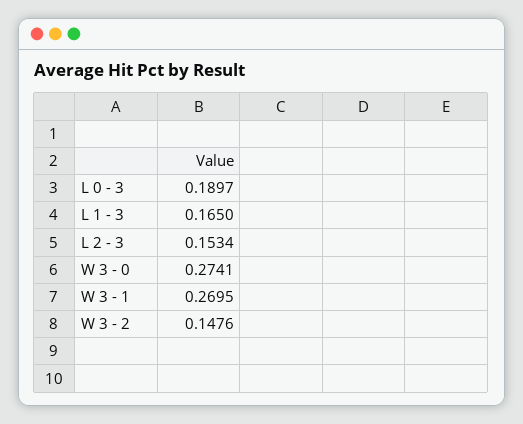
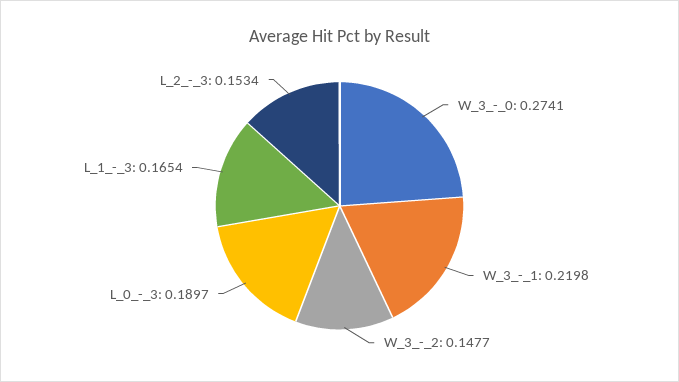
L 1 - 3: 0.165 -> 0.1654
W 3 - 1: 0.2695 -> 0.2198
W 3 - 2: 0.1476 -> 0.1477

